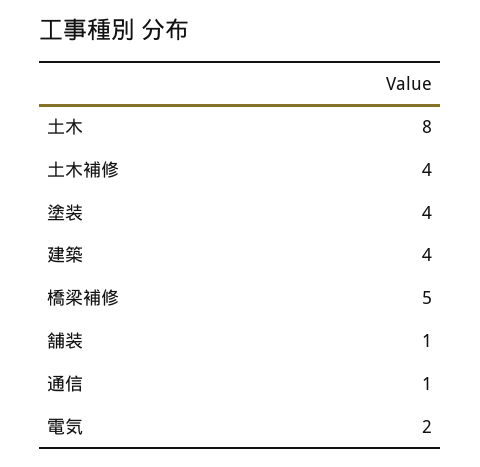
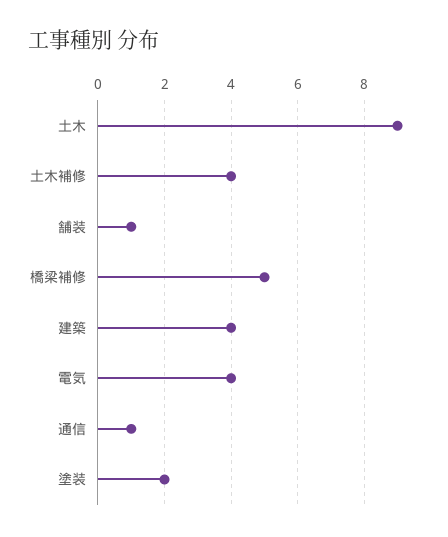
土木: 8 -> 9
塗装: 4 -> 2
電気: 2 -> 4

